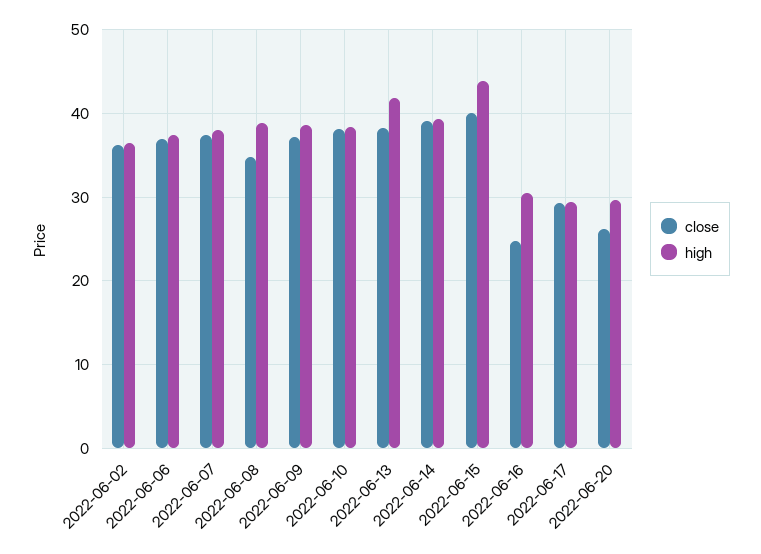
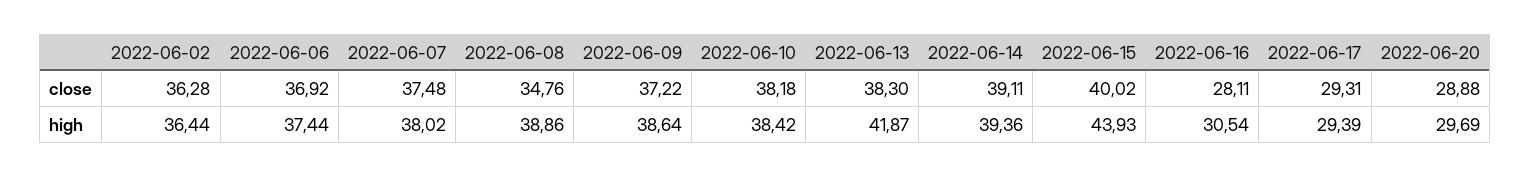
close, 2022-06-16: 25 -> 28.11
close, 2022-06-20: 26 -> 28.88

